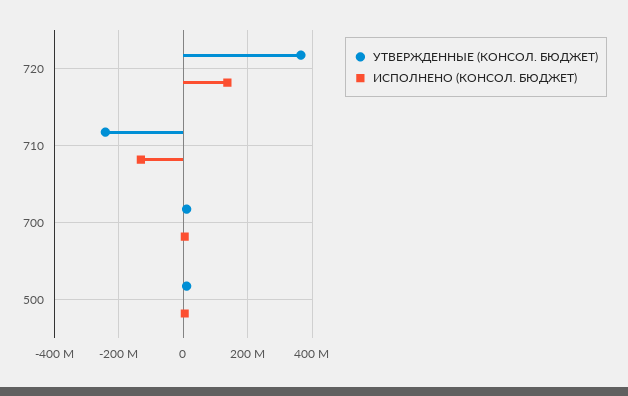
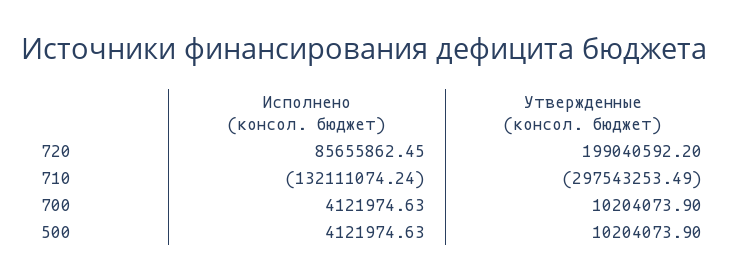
УТВЕРЖДЕННЫЕ (КОНСОЛ. БЮДЖЕТ), 720: 360000000 -> 199040592.2
ИСПОЛНЕНО (КОНСОЛ. БЮДЖЕТ), 720: 140000000 -> 85655862.45
УТВЕРЖДЕННЫЕ (КОНСОЛ. БЮДЖЕТ), 710: -240000000 -> -297543253.49

